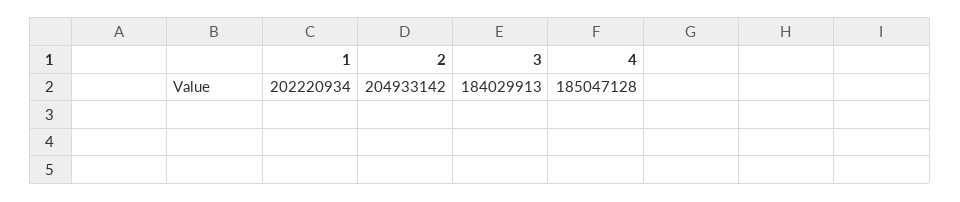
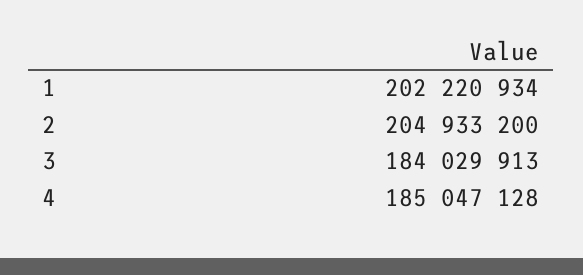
2: 204933142 -> 204933200

